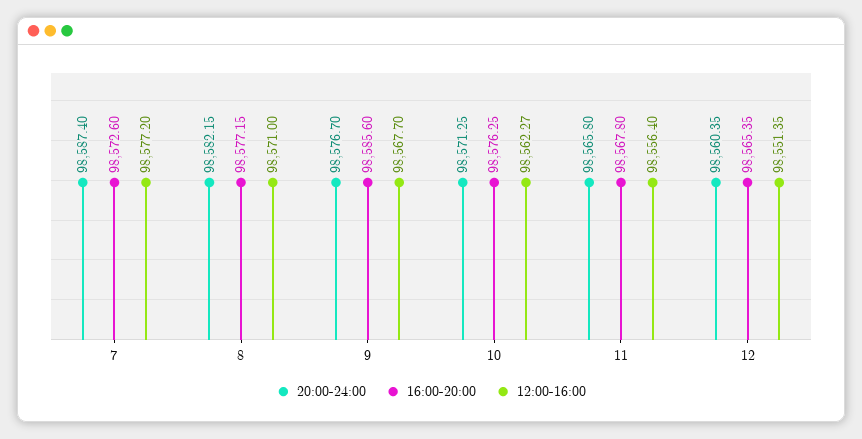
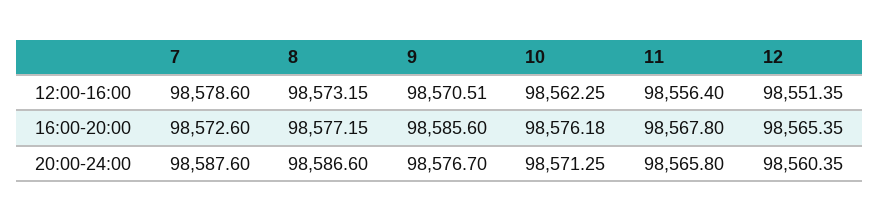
20:00-24:00, 7: 98587.4 -> 98587.6
12:00-16:00, 7: 98577.2 -> 98578.6
20:00-24:00, 8: 98582.15 -> 98586.6
12:00-16:00, 8: 98571 -> 98573.15
12:00-16:00, 9: 98567.7 -> 98570.51
16:00-20:00, 10: 98576.25 -> 98576.18
12:00-16:00, 10: 98562.27 -> 98562.25

